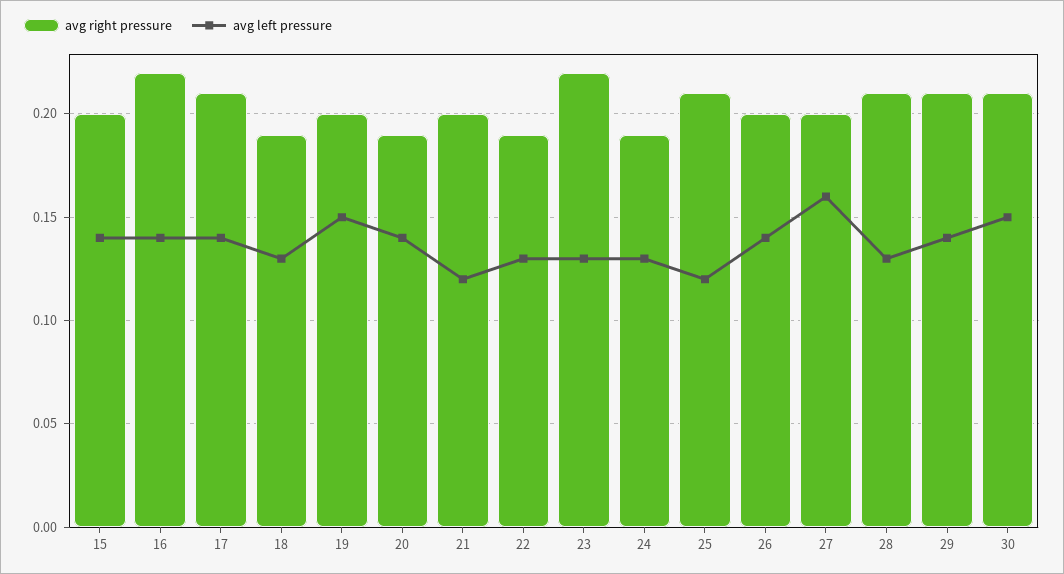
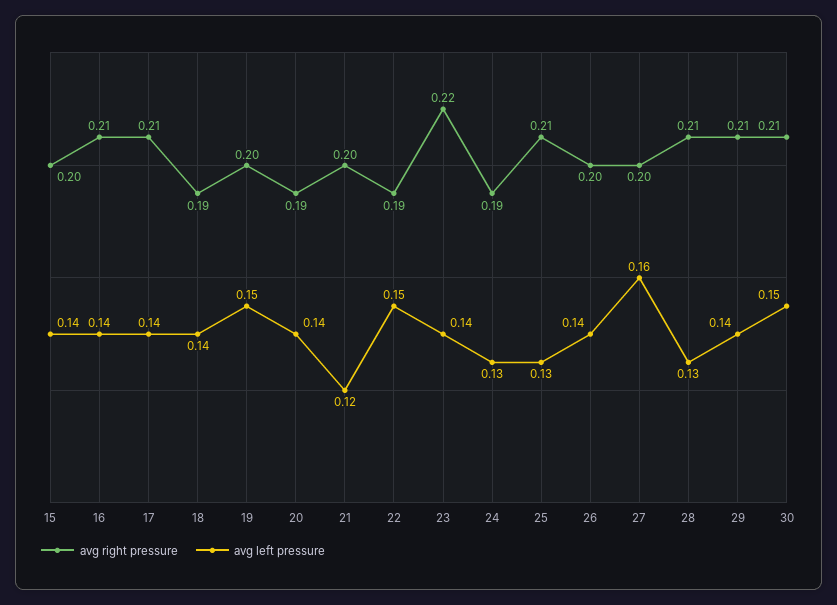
avg right pressure, 16: 0.22 -> 0.21
avg left pressure, 18: 0.13 -> 0.14
avg left pressure, 22: 0.13 -> 0.15
avg left pressure, 23: 0.13 -> 0.14
avg left pressure, 25: 0.12 -> 0.13

